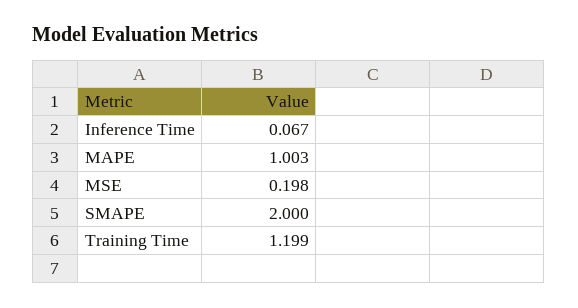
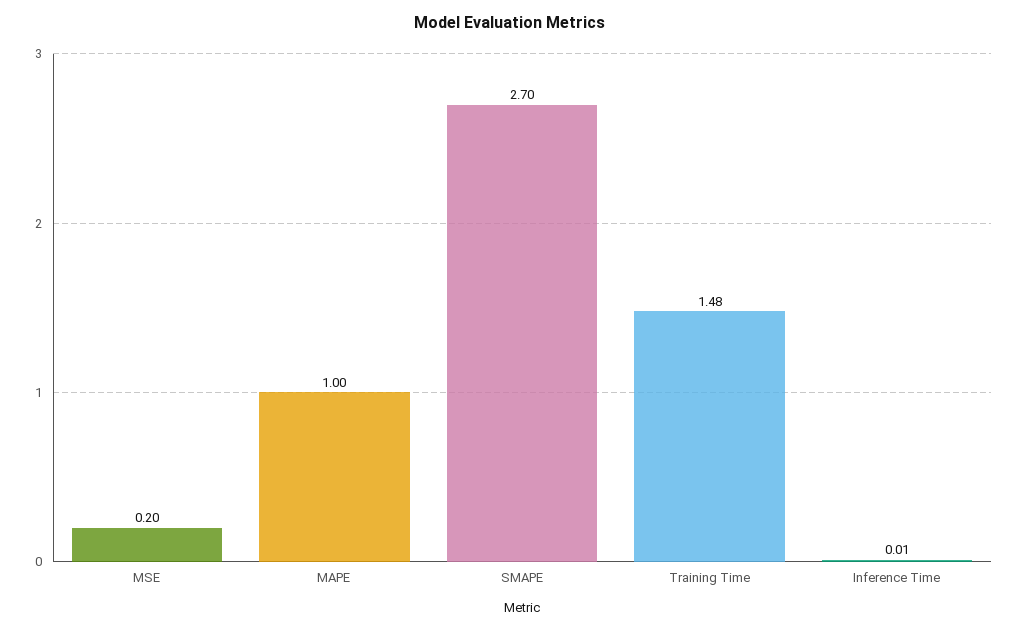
Inference Time: 0.067 -> 0.01
SMAPE: 2 -> 2.7
Training Time: 1.199 -> 1.48

